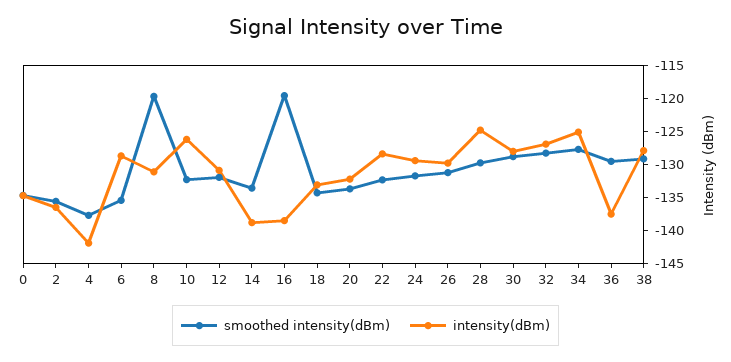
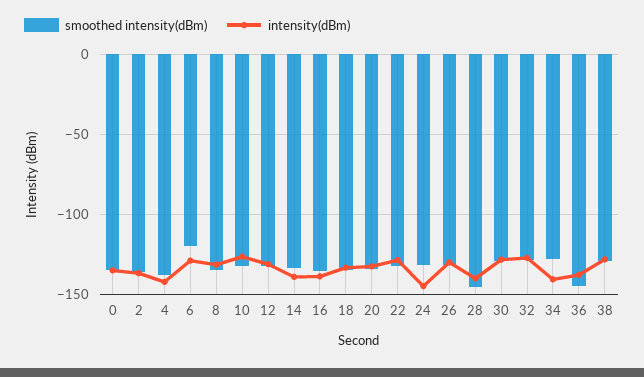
smoothed intensity(dBm), 6: -135 -> -120
smoothed intensity(dBm), 8: -120 -> -135
smoothed intensity(dBm), 16: -120 -> -135
intensity(dBm), 24: -130 -> -145
smoothed intensity(dBm), 28: -130 -> -145
intensity(dBm), 28: -125 -> -140
intensity(dBm), 34: -125 -> -140
smoothed intensity(dBm), 36: -130 -> -145

